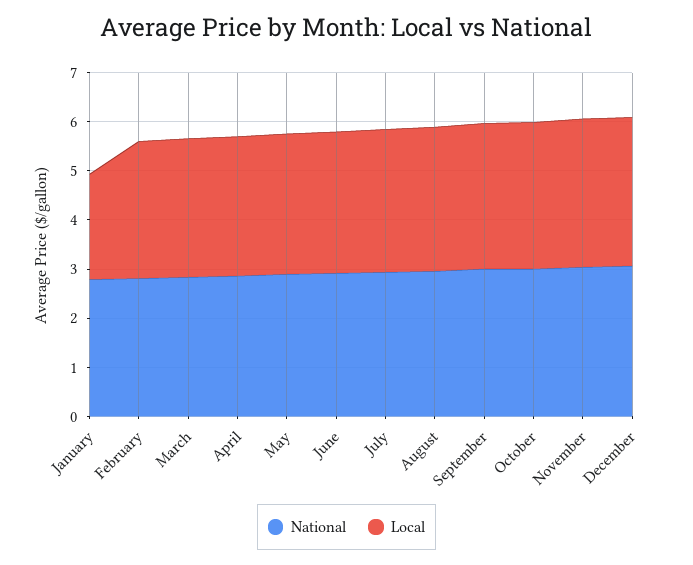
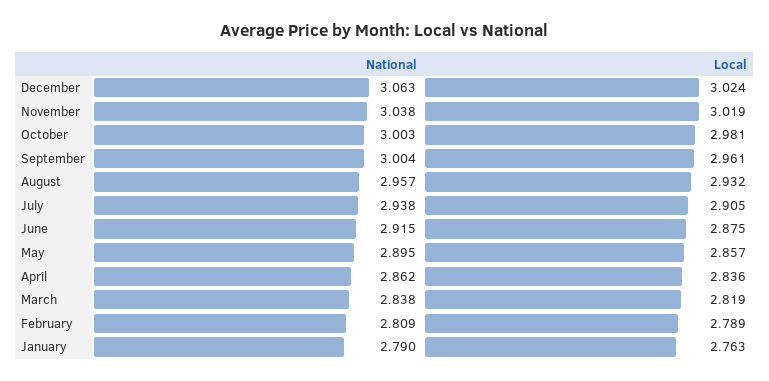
Local, January: 2.2 -> 2.763

